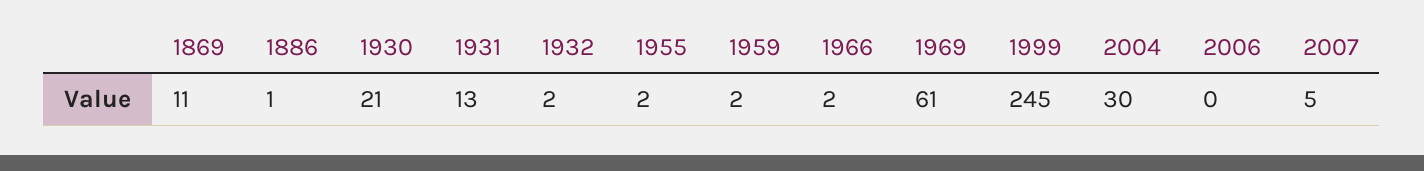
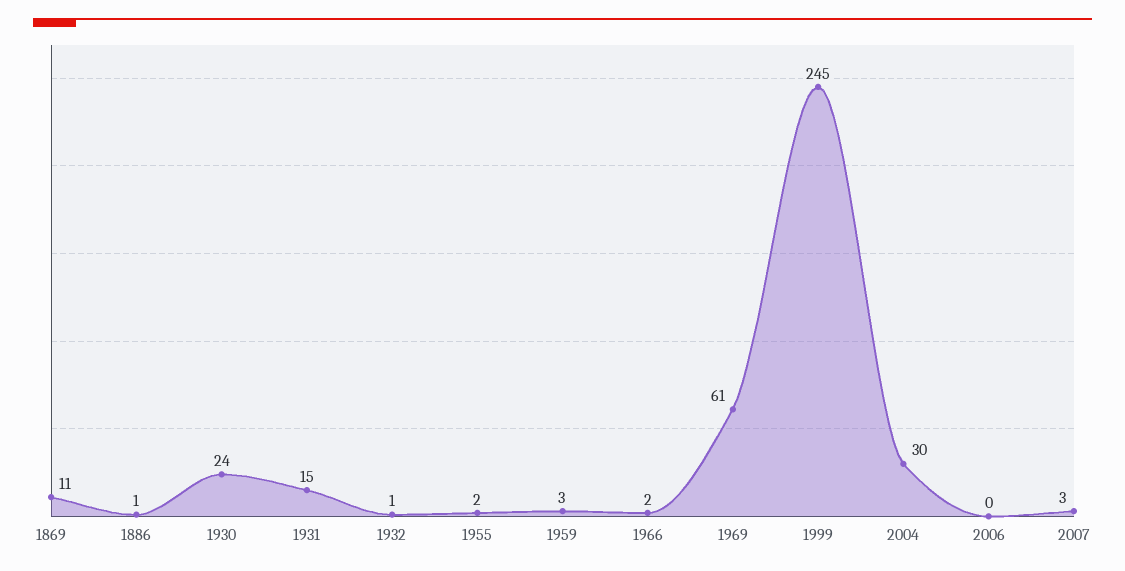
1930: 21 -> 24
1931: 13 -> 15
1932: 2 -> 1
1959: 2 -> 3
2007: 5 -> 3

